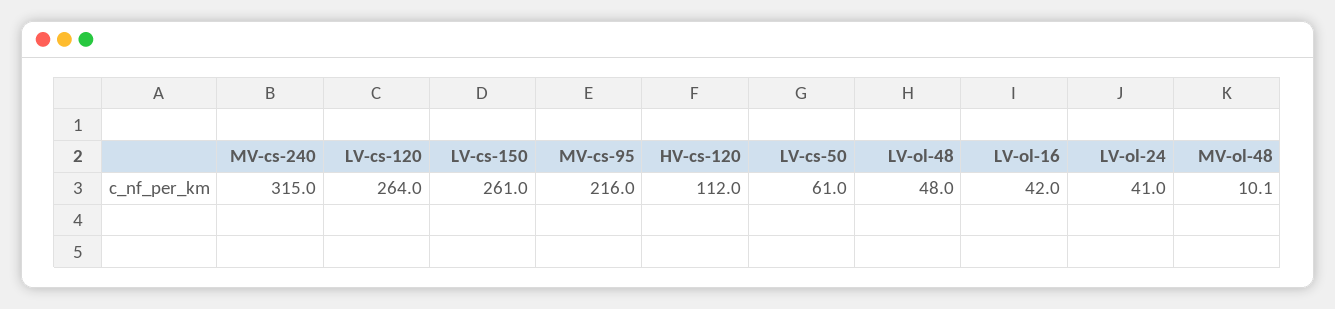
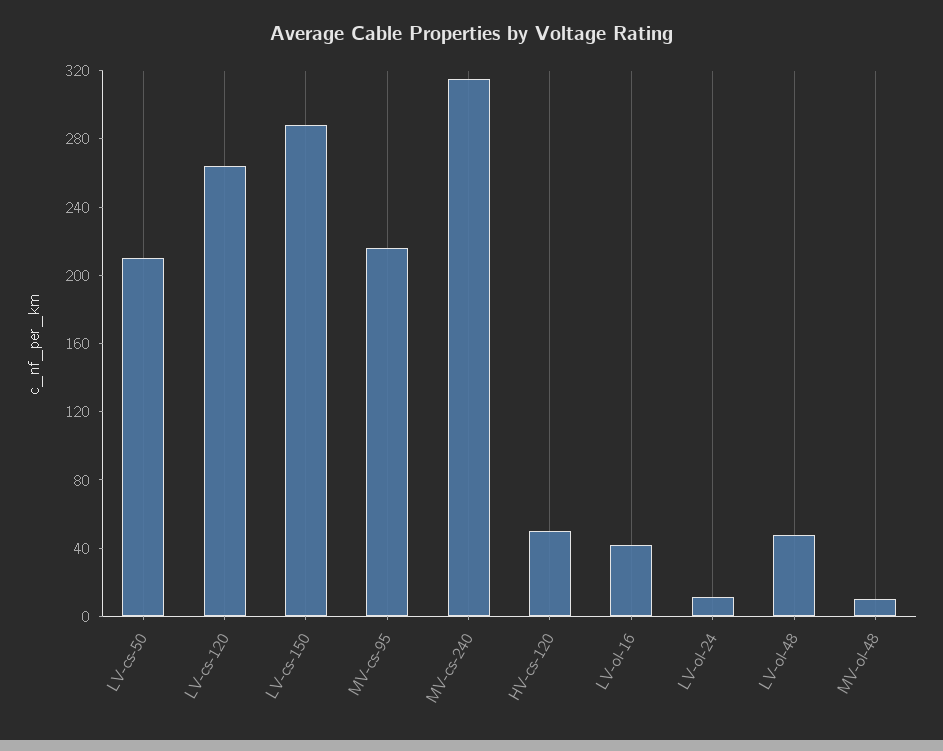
LV-cs-150: 261 -> 290
HV-cs-120: 112 -> 50
LV-cs-50: 61 -> 210
LV-ol-24: 41 -> 10

